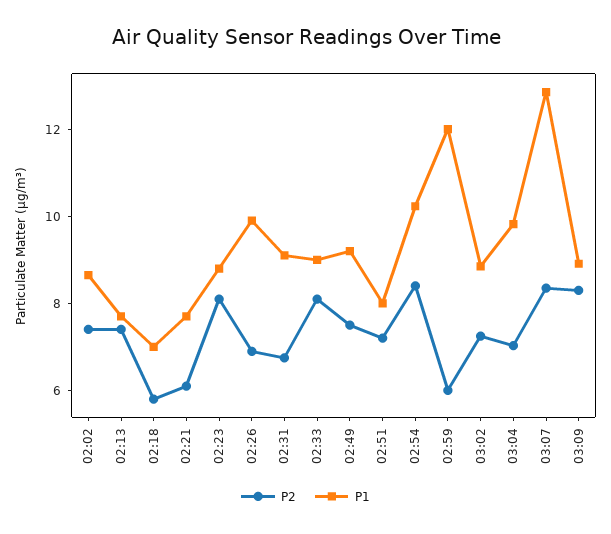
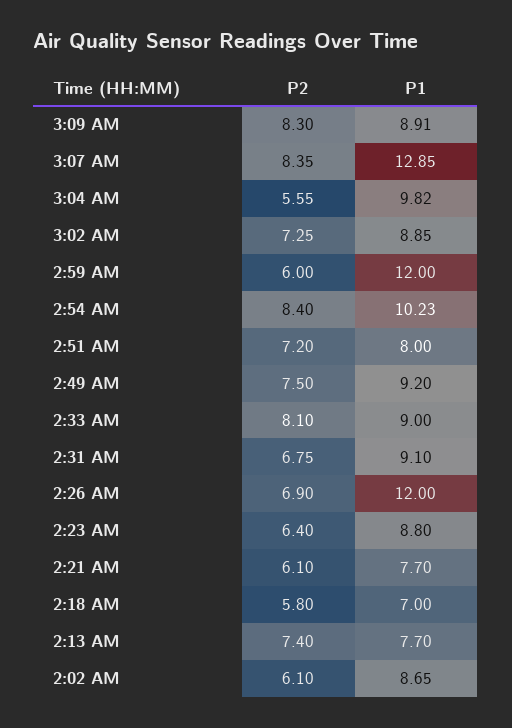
P2, 02:02: 7.5 -> 6.1
P2, 02:23: 8 -> 6.4
P1, 02:26: 10 -> 12
P2, 03:04: 7 -> 5.55

